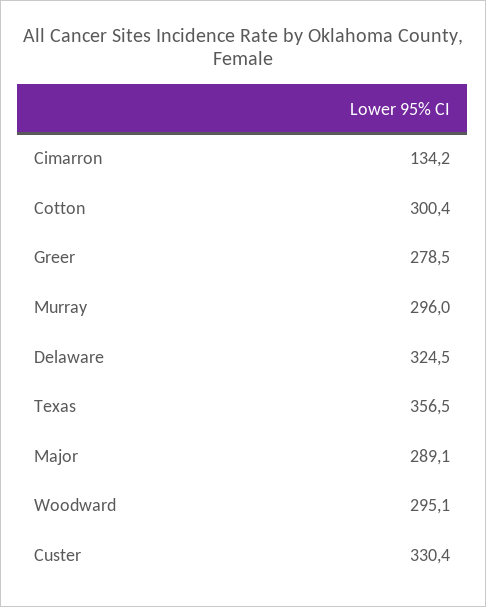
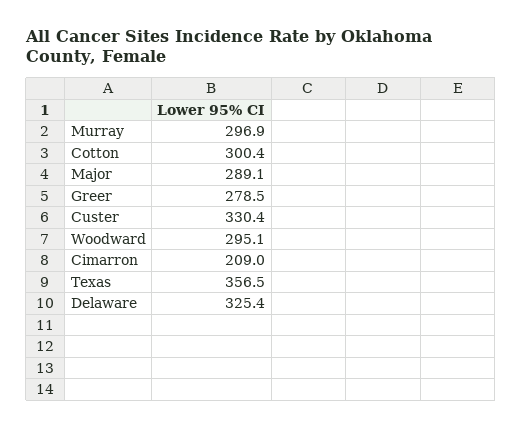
Cimarron: 134.2 -> 209
Murray: 296 -> 296.9
Delaware: 324.5 -> 325.4

